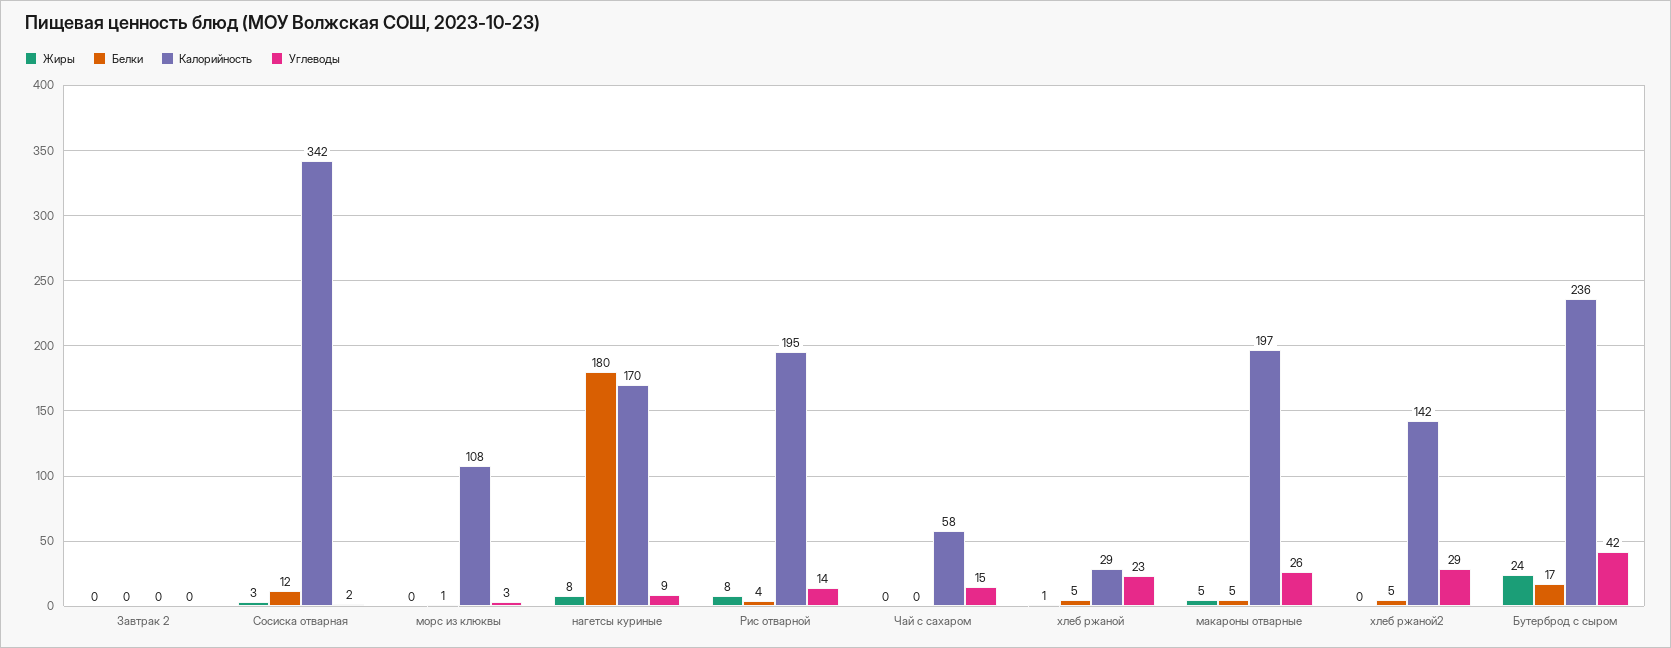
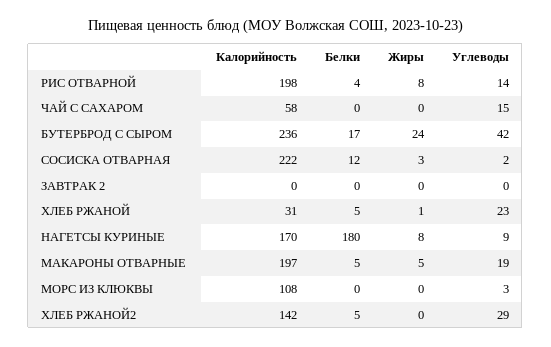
Калорийность, Сосиска отварная: 342 -> 222
Белки, морс из клюквы: 1 -> 0
Калорийность, Рис отварной: 195 -> 198
Калорийность, хлеб ржаной: 29 -> 31
Углеводы, макароны отварные: 26 -> 19

